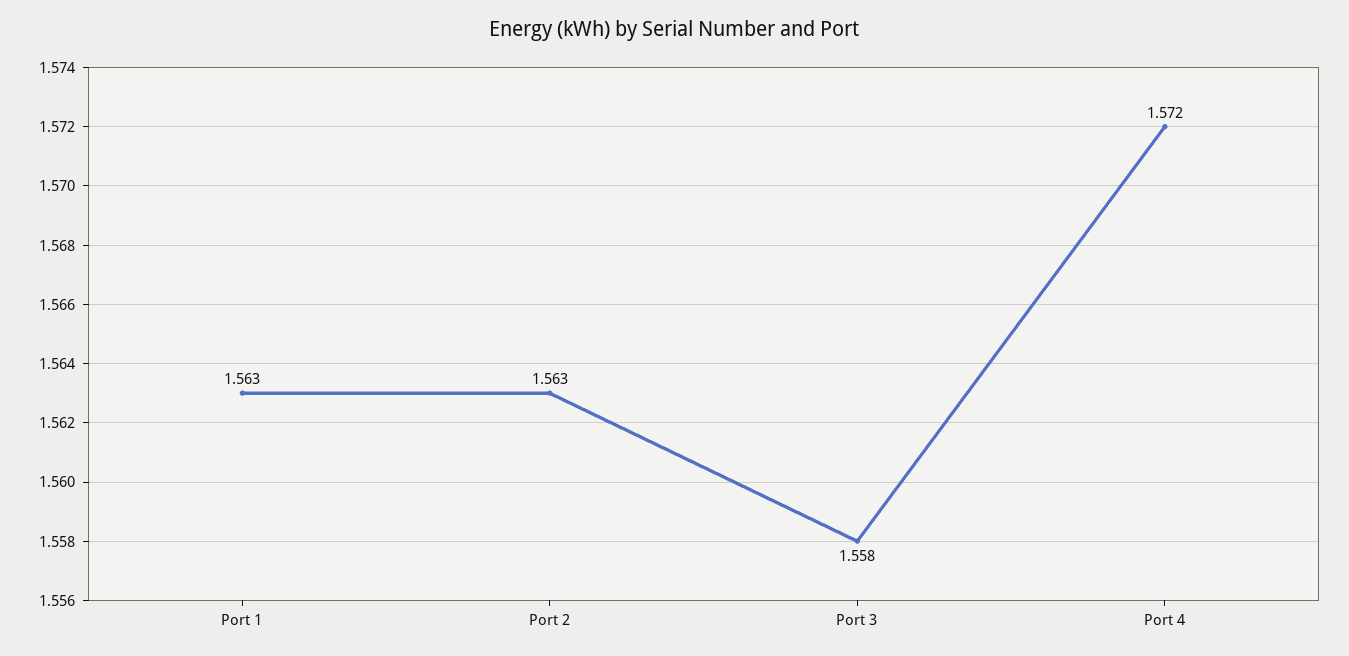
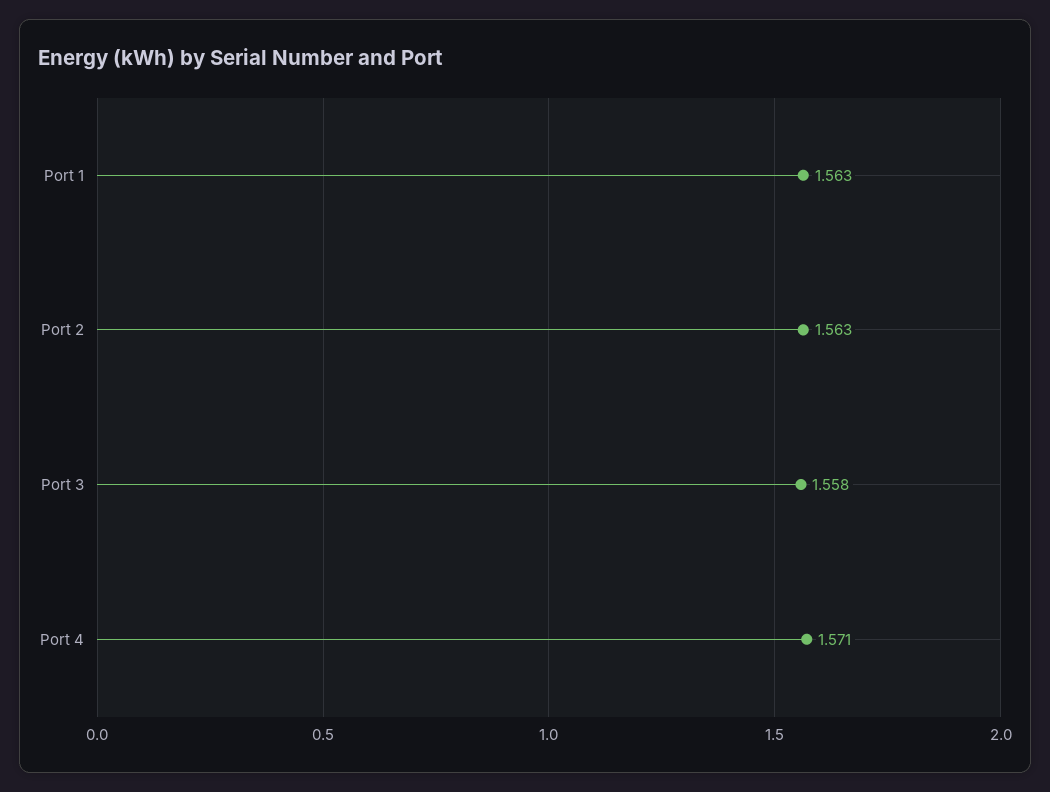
Port 4: 1.572 -> 1.571

